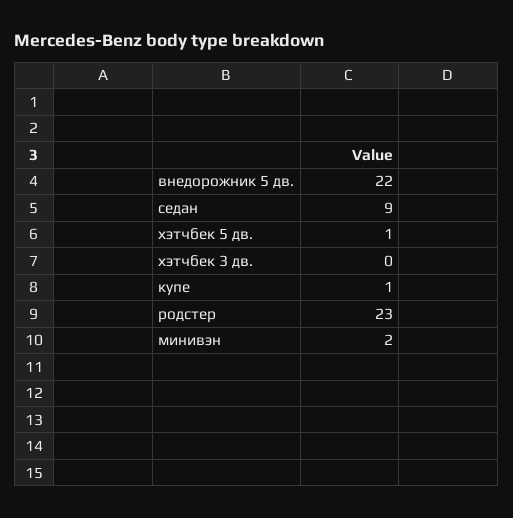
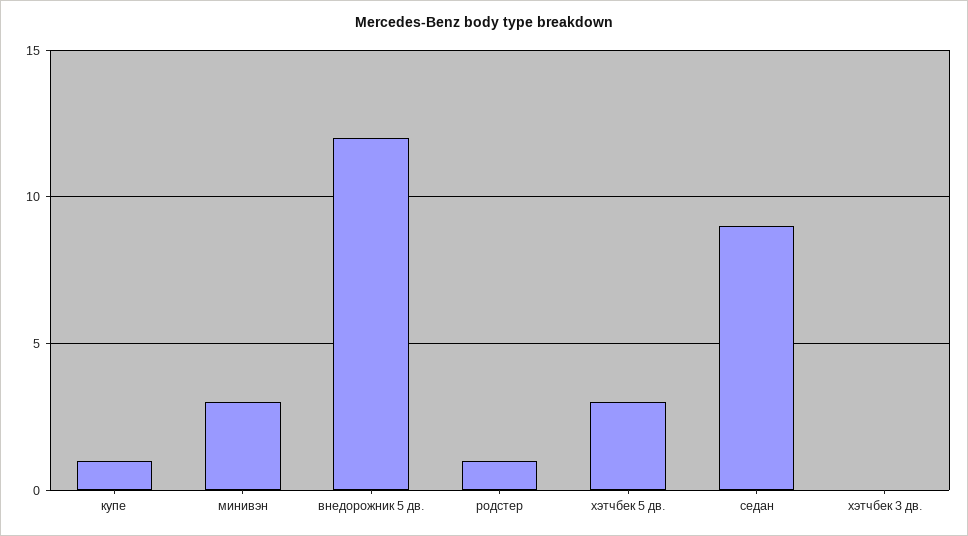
внедорожник 5 дв.: 22 -> 12
хэтчбек 5 дв.: 1 -> 3
родстер: 23 -> 1
минивэн: 2 -> 3

